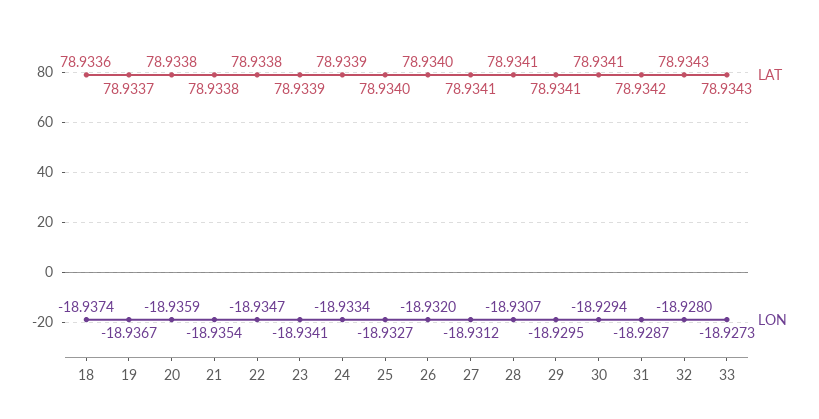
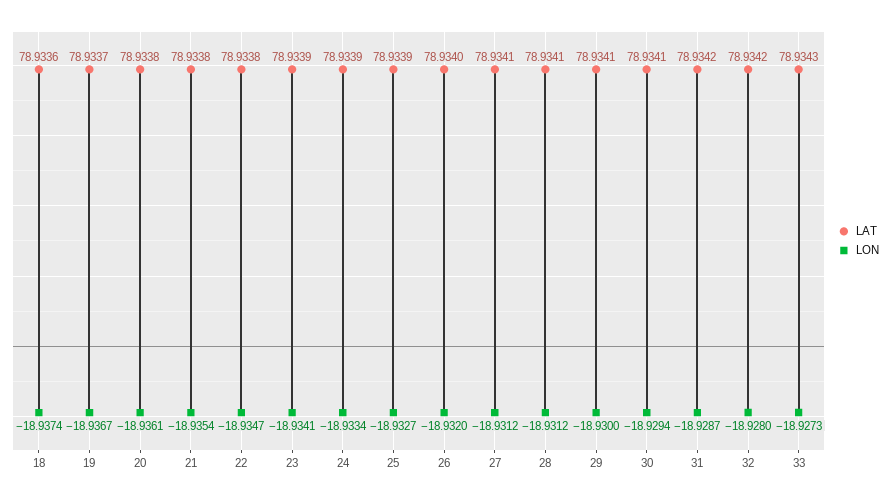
LON, 20: -18.9359 -> -18.9361
LAT, 25: 78.934 -> 78.9339
LON, 28: -18.9307 -> -18.9312
LON, 29: -18.9295 -> -18.93
LAT, 32: 78.9343 -> 78.9342

